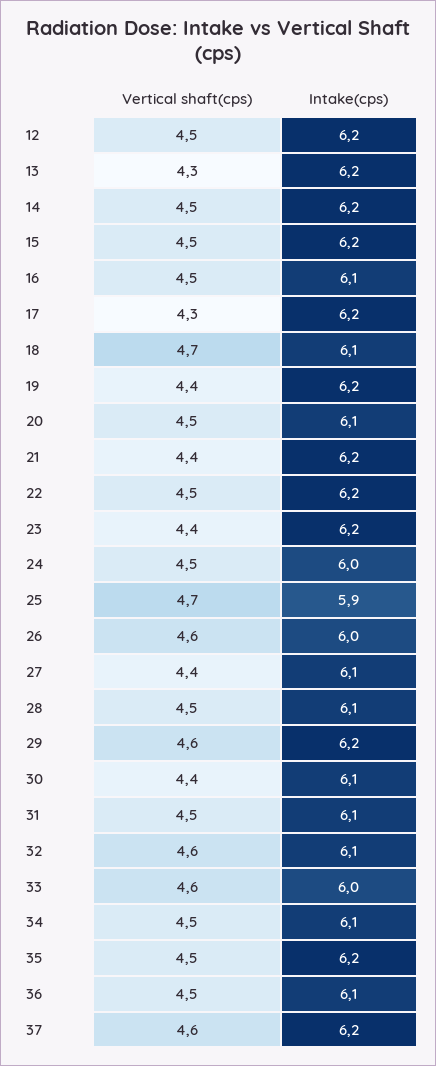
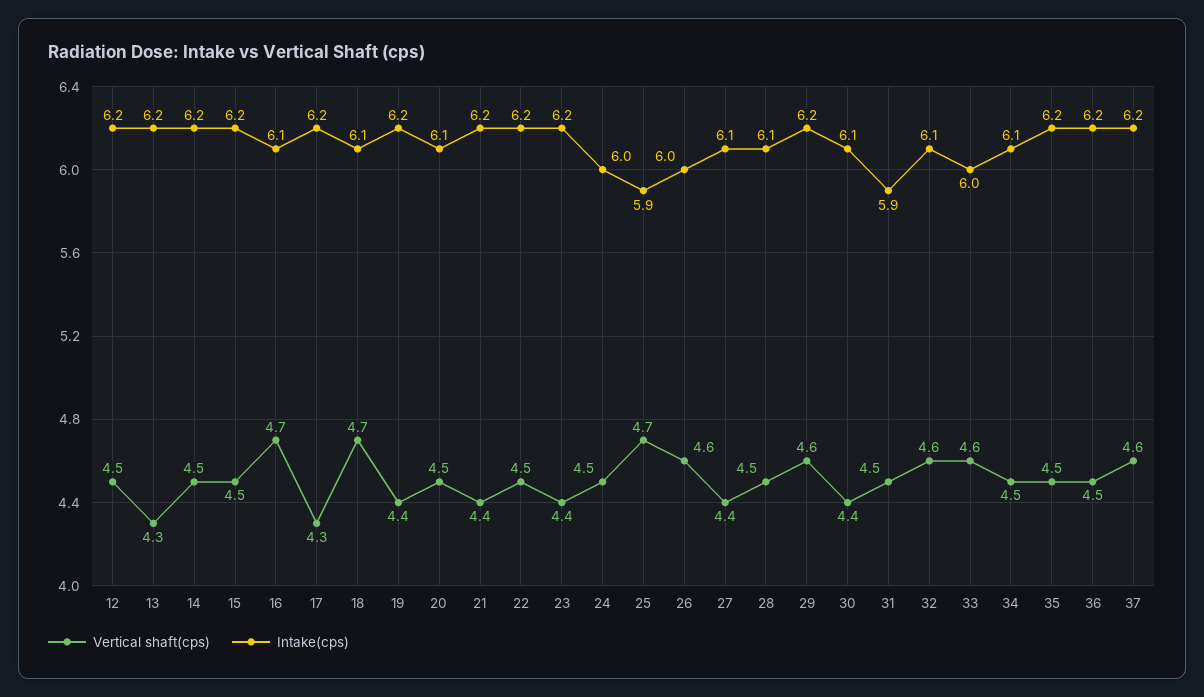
Vertical shaft(cps), 16: 4.5 -> 4.7
Intake(cps), 31: 6.1 -> 5.9
Intake(cps), 36: 6.1 -> 6.2

